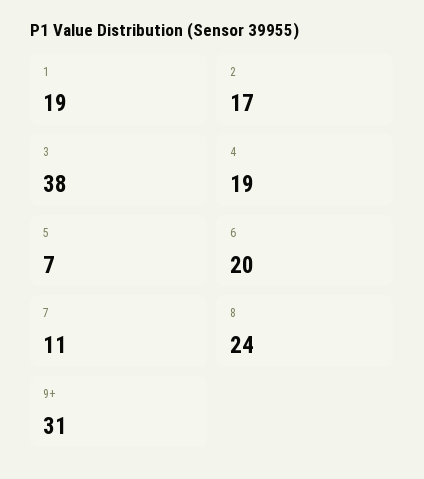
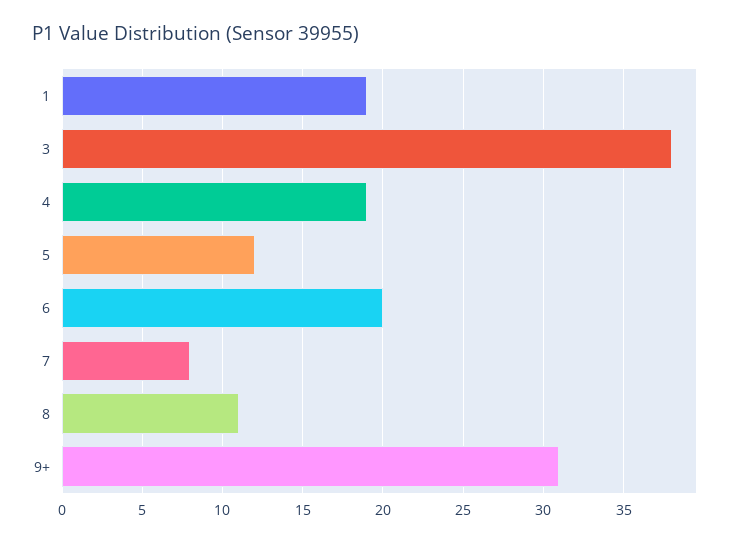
2: 17 -> none
5: 7 -> 12
7: 11 -> 8
8: 24 -> 11

